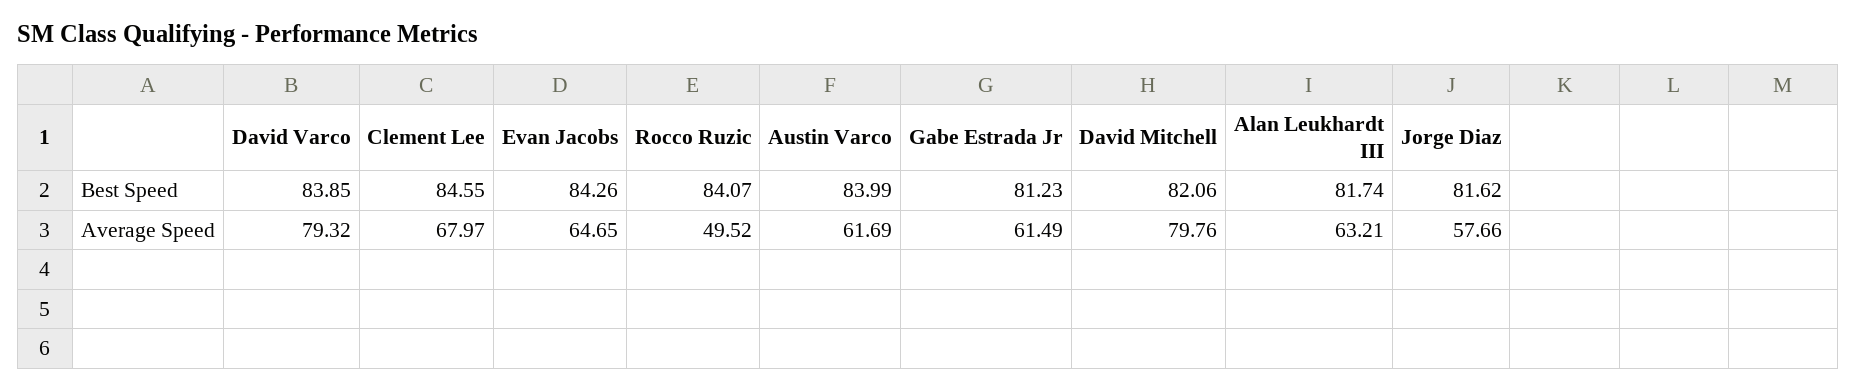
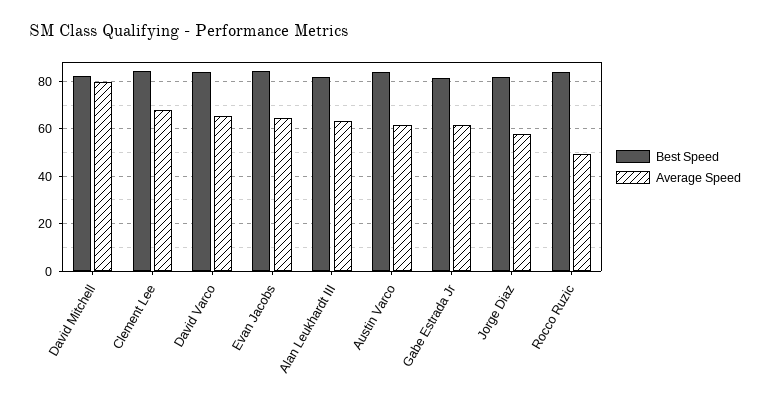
Average Speed, David Varco: 79.32 -> 65

